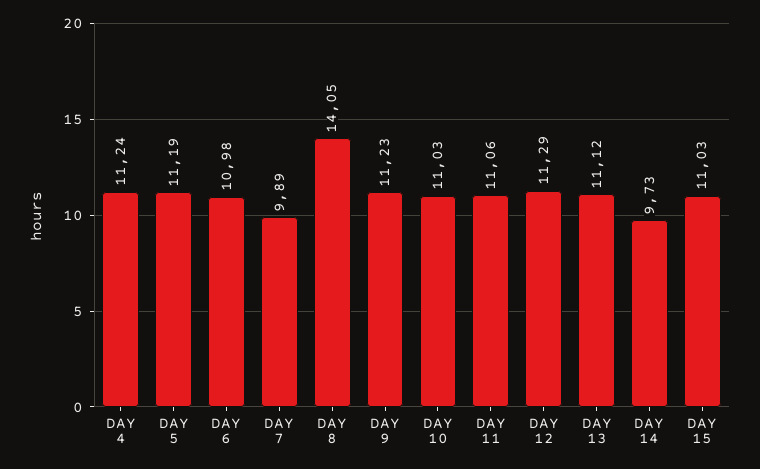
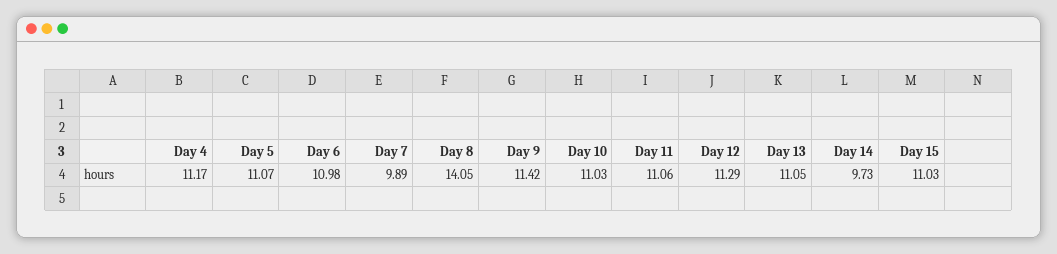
DAY 4: 11.24 -> 11.17
DAY 5: 11.19 -> 11.07
DAY 9: 11.23 -> 11.42
DAY 13: 11.12 -> 11.05

